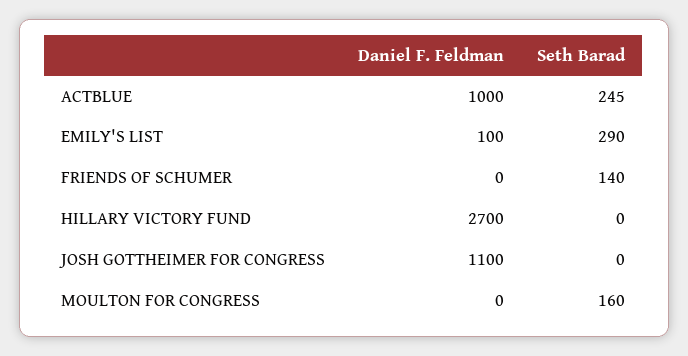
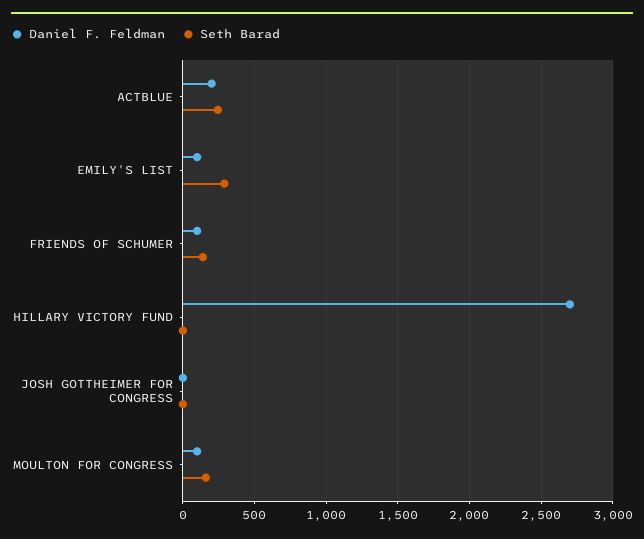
Daniel F. Feldman, ACTBLUE: 1000 -> 200
Daniel F. Feldman, FRIENDS OF SCHUMER: 0 -> 100
Daniel F. Feldman, JOSH GOTTHEIMER FOR CONGRESS: 1100 -> 0
Daniel F. Feldman, MOULTON FOR CONGRESS: 0 -> 100

